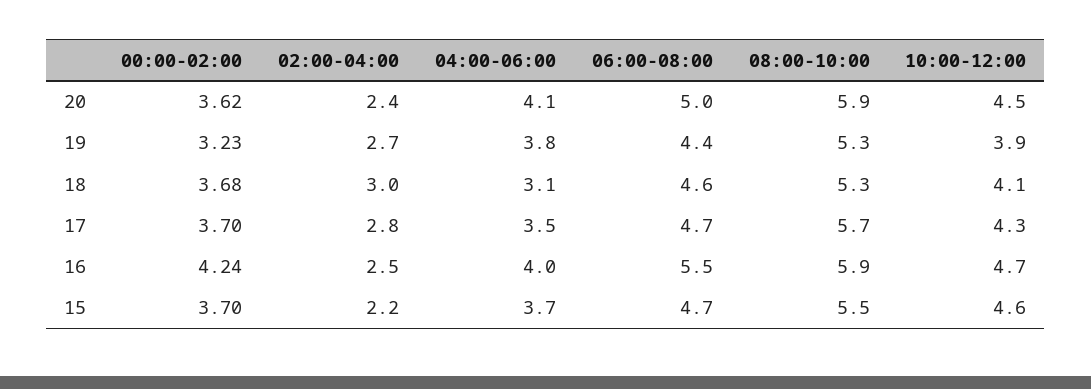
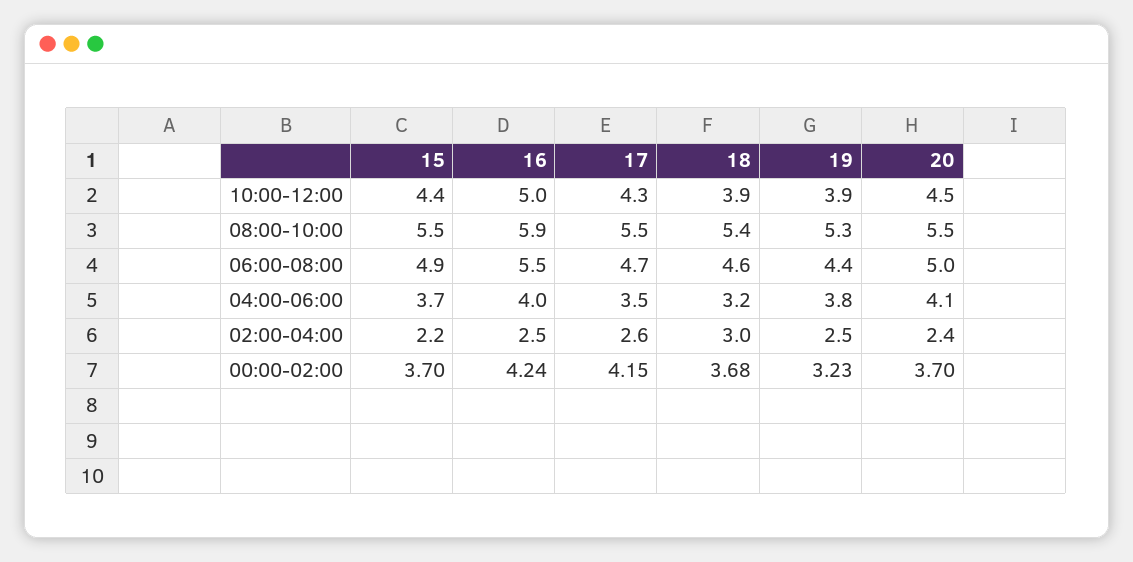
00:00-02:00, 20: 3.62 -> 3.7
08:00-10:00, 20: 5.9 -> 5.5
02:00-04:00, 19: 2.7 -> 2.5
04:00-06:00, 18: 3.1 -> 3.2
08:00-10:00, 18: 5.3 -> 5.4
10:00-12:00, 18: 4.1 -> 3.9
00:00-02:00, 17: 3.7 -> 4.15
02:00-04:00, 17: 2.8 -> 2.6
08:00-10:00, 17: 5.7 -> 5.5
10:00-12:00, 16: 4.7 -> 5
06:00-08:00, 15: 4.7 -> 4.9
10:00-12:00, 15: 4.6 -> 4.4

